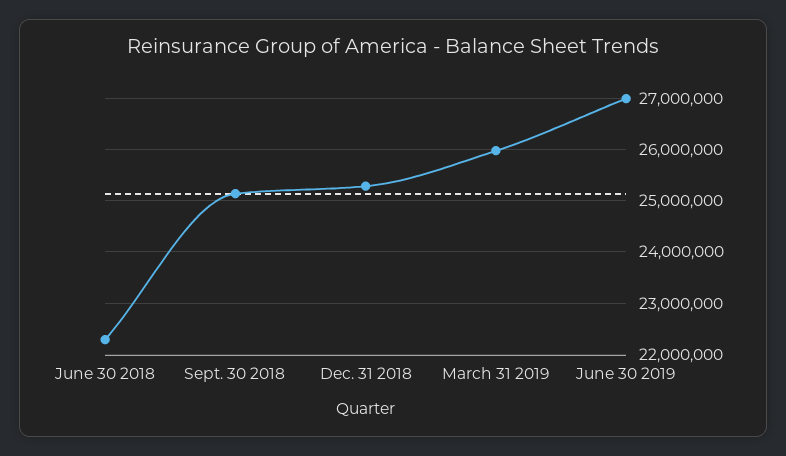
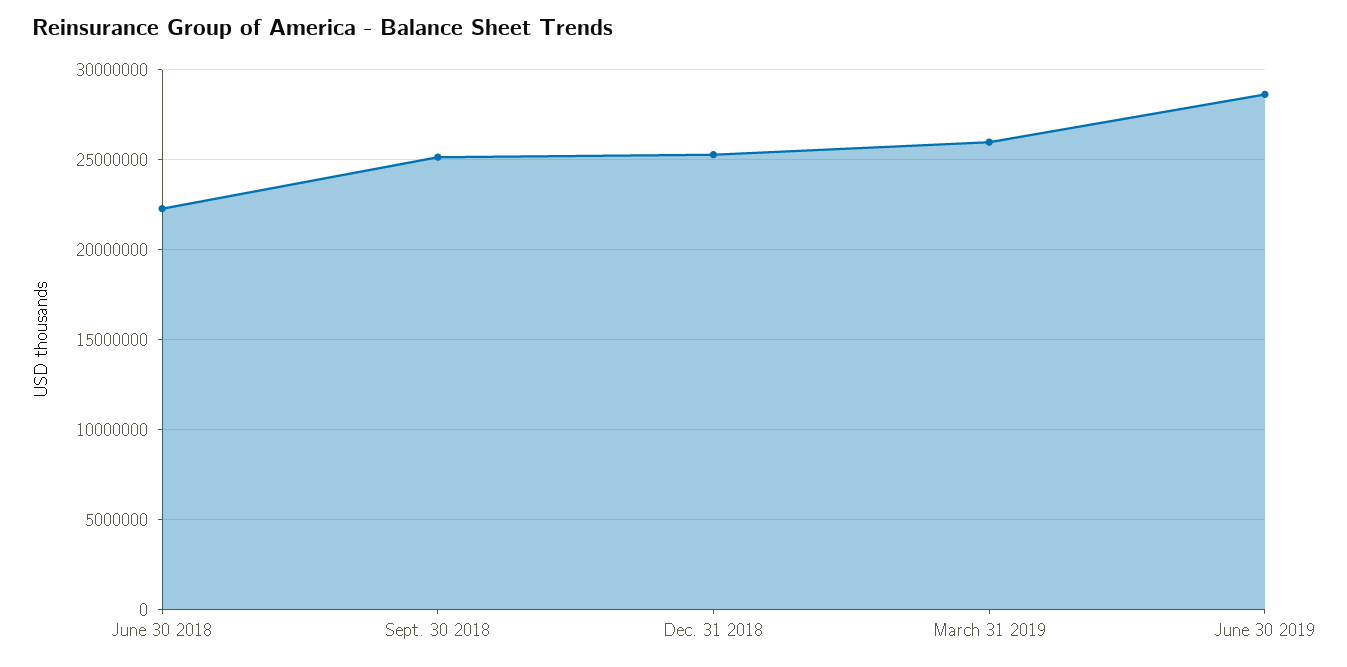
June 30 2019: 27000000 -> 28500000

